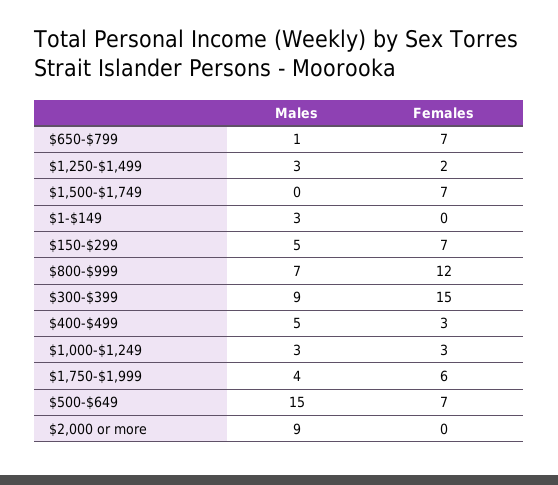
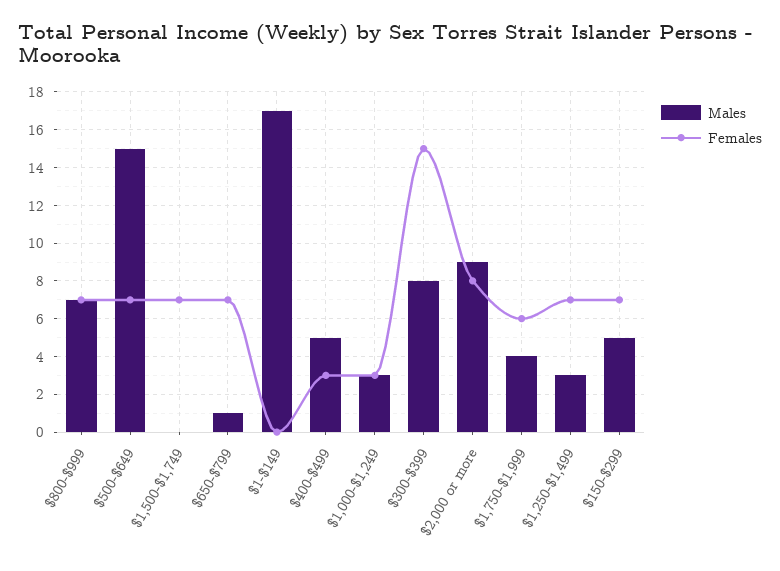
Females, $1,250-$1,499: 2 -> 7
Males, $1-$149: 3 -> 17
Females, $800-$999: 12 -> 7
Males, $300-$399: 9 -> 8
Females, $2,000 or more: 0 -> 8

